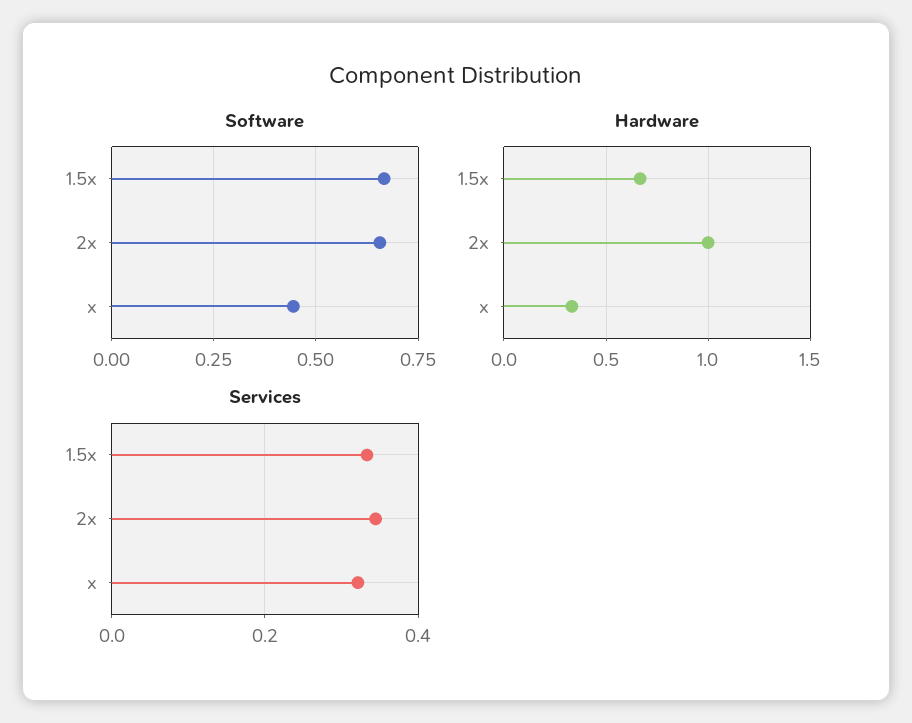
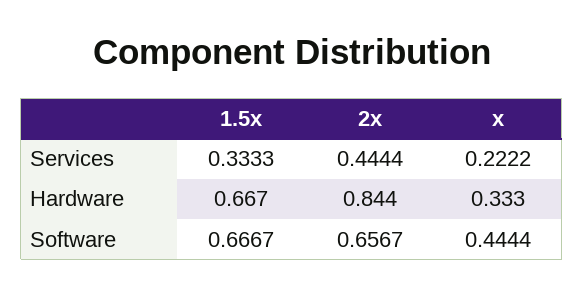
Hardware, 2x: 1 -> 0.844
Services, 2x: 0.34 -> 0.4444
Services, x: 0.32 -> 0.2222

